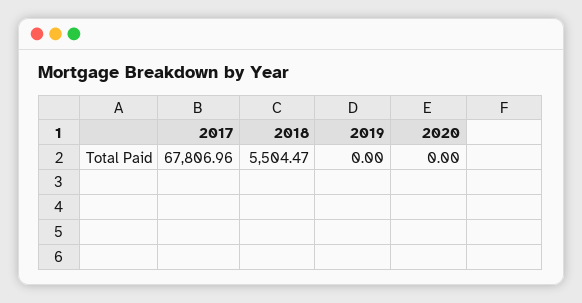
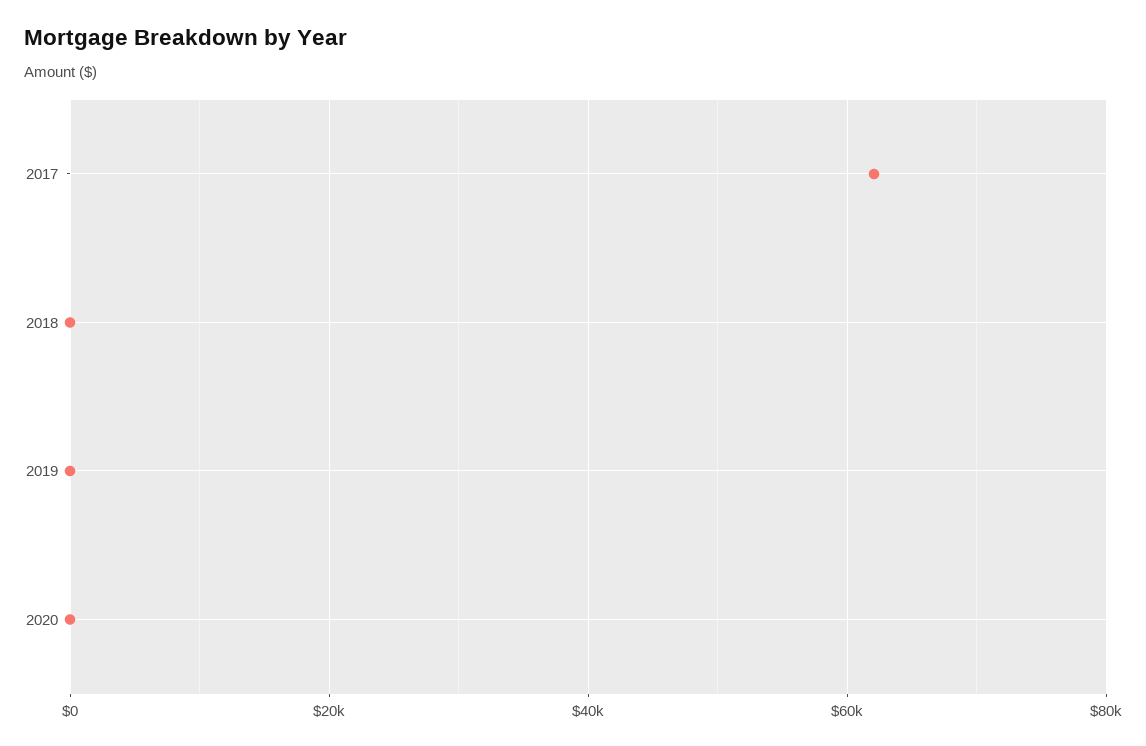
2017: 67806.96 -> 62000
2018: 5504.47 -> 0

